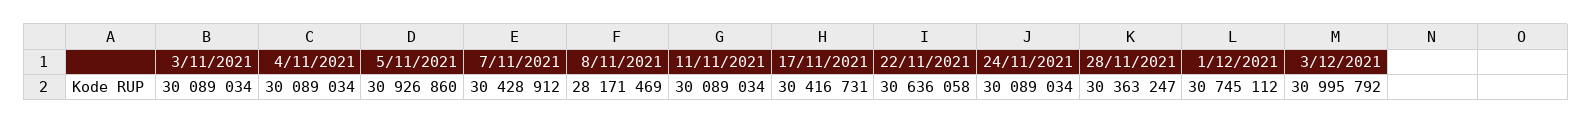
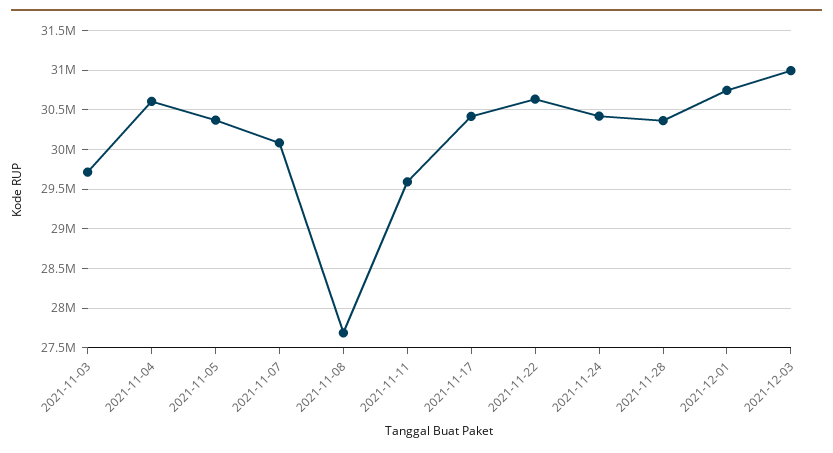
3/11/2021: 30089034 -> 29700000
4/11/2021: 30089034 -> 30600000
5/11/2021: 30926860 -> 30400000
7/11/2021: 30428912 -> 30100000
8/11/2021: 28171469 -> 27700000
11/11/2021: 30089034 -> 29600000
24/11/2021: 30089034 -> 30400000

